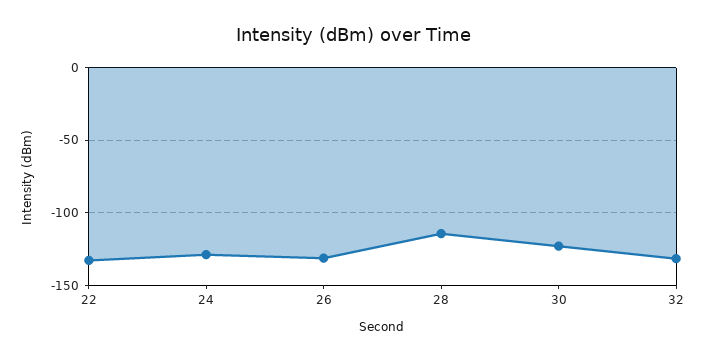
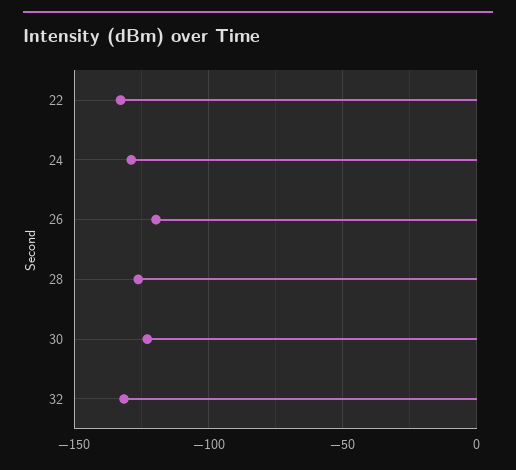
26: -130 -> -120
28: -115 -> -125

